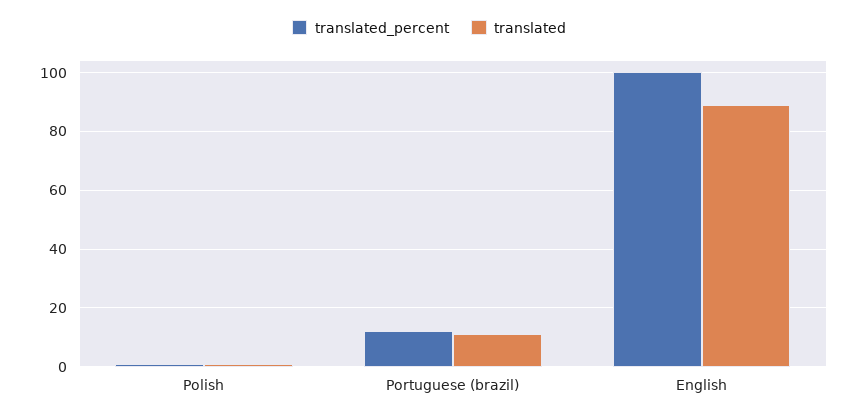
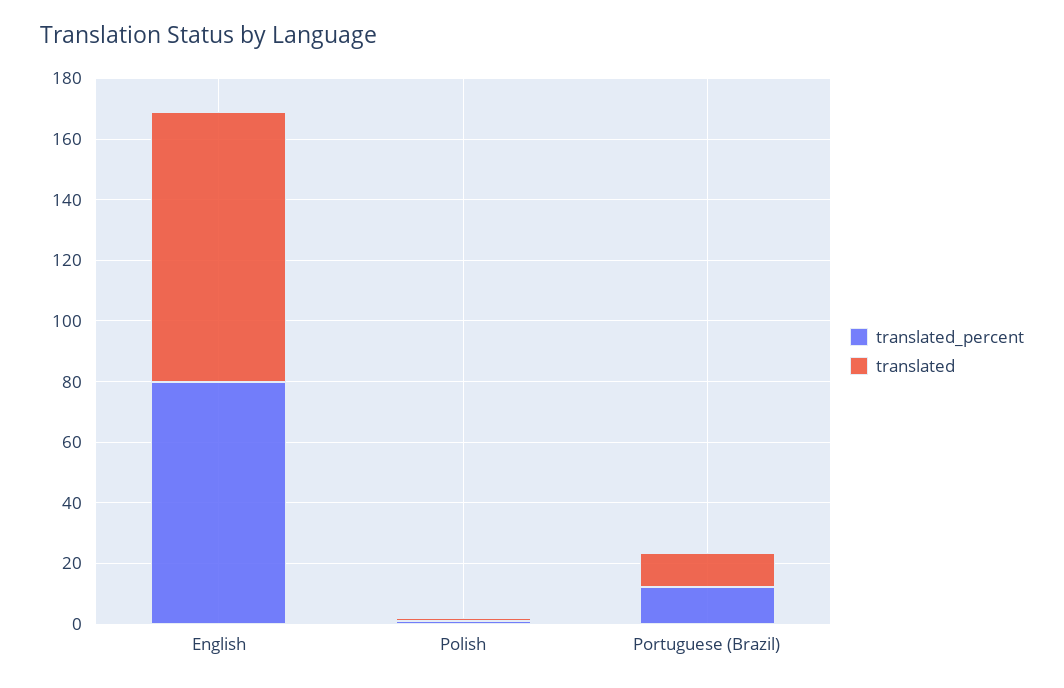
translated_percent, English: 100 -> 80

